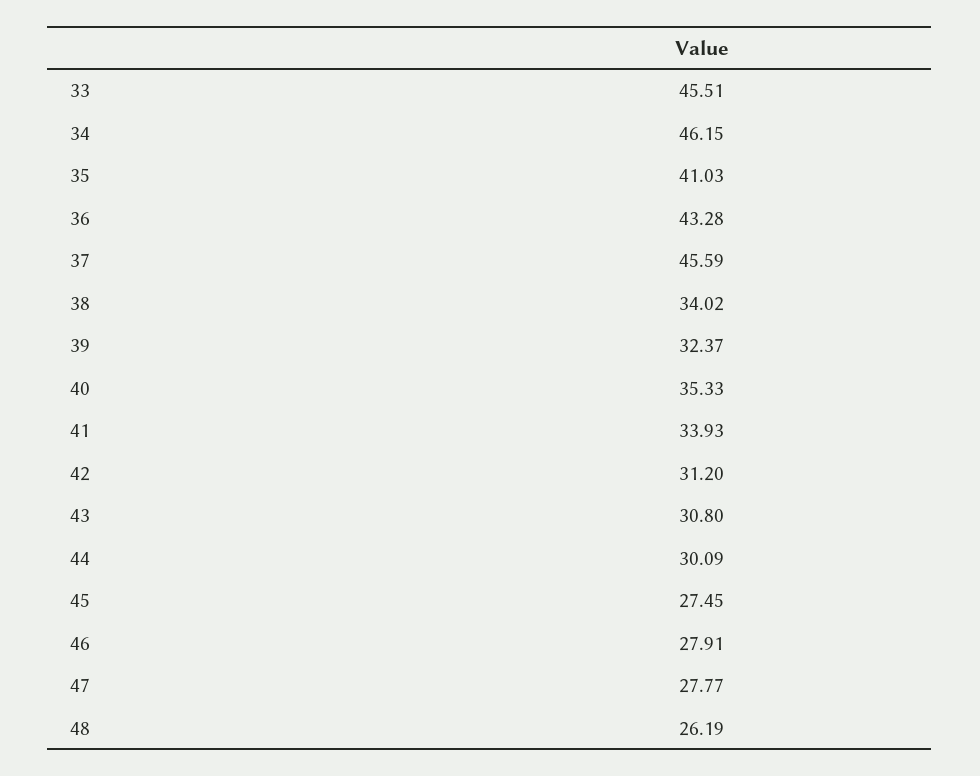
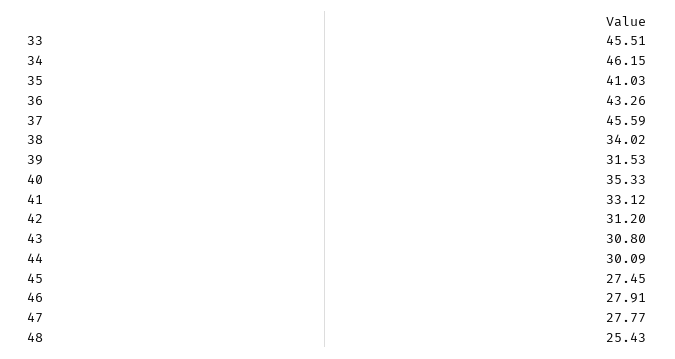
36: 43.28 -> 43.26
39: 32.37 -> 31.53
41: 33.93 -> 33.12
48: 26.19 -> 25.43

